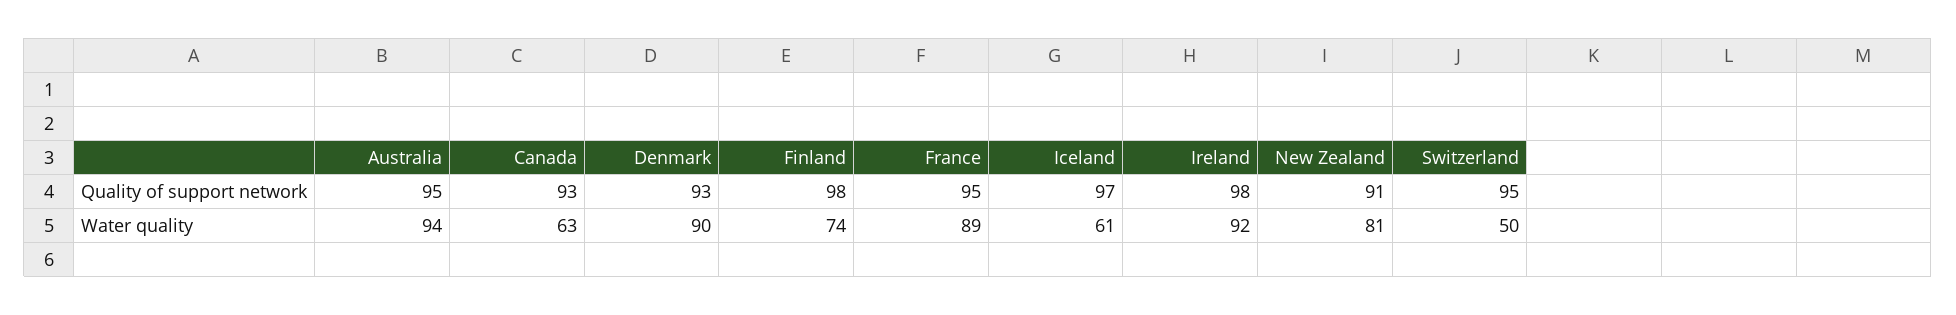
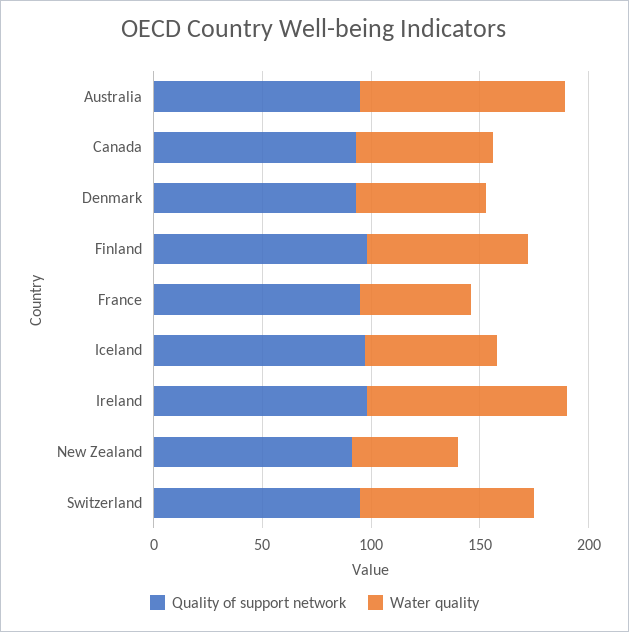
Water quality, Denmark: 90 -> 60
Water quality, France: 89 -> 50
Water quality, New Zealand: 81 -> 50
Water quality, Switzerland: 50 -> 80

